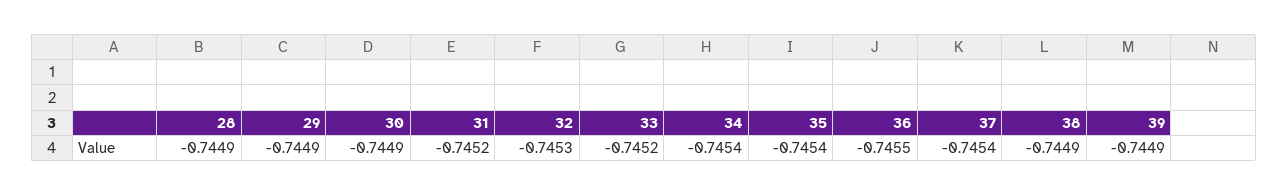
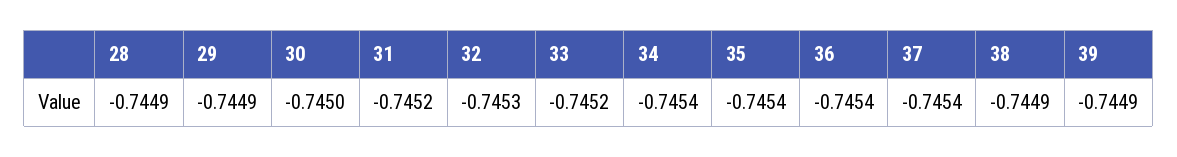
30: -0.7449 -> -0.745
36: -0.7455 -> -0.7454

